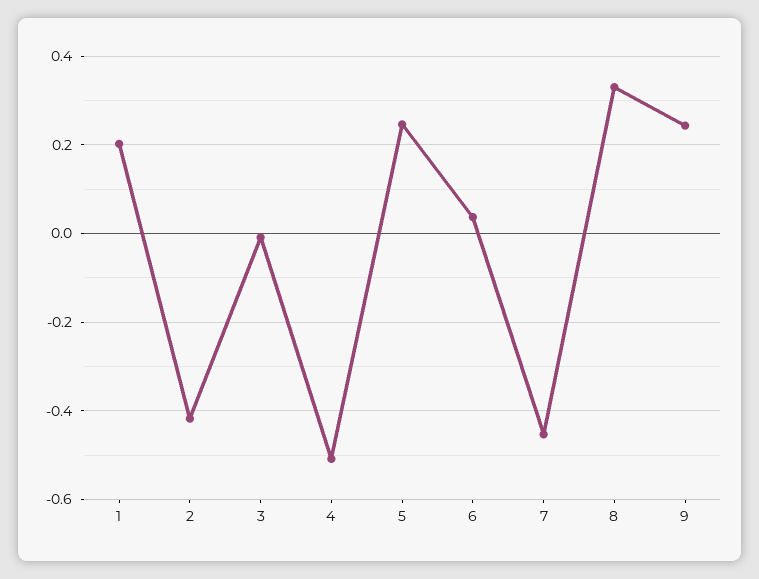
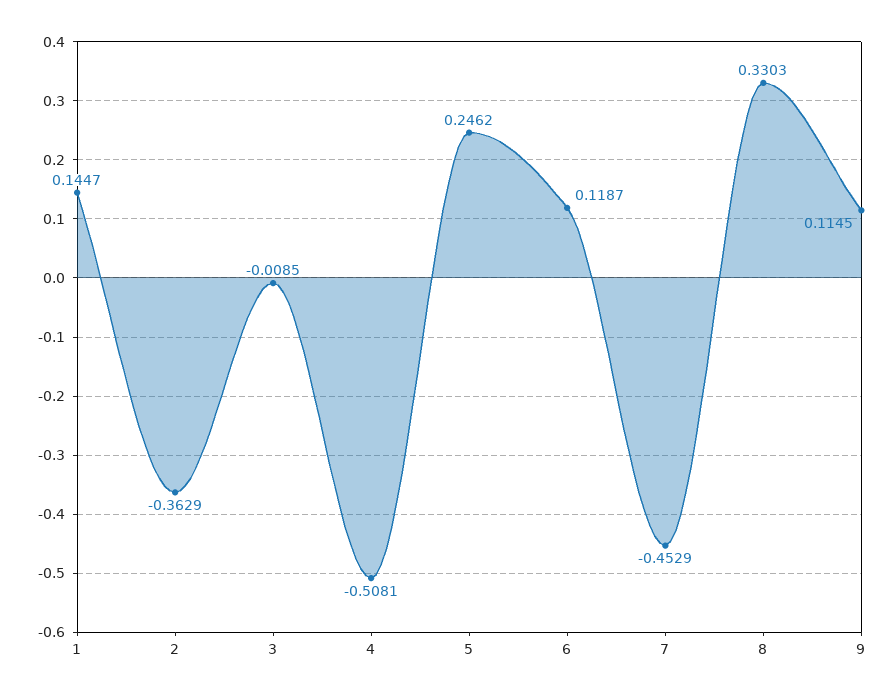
1: 0.2 -> 0.1447
2: -0.42 -> -0.3629
6: 0.04 -> 0.1187
9: 0.24 -> 0.1145

